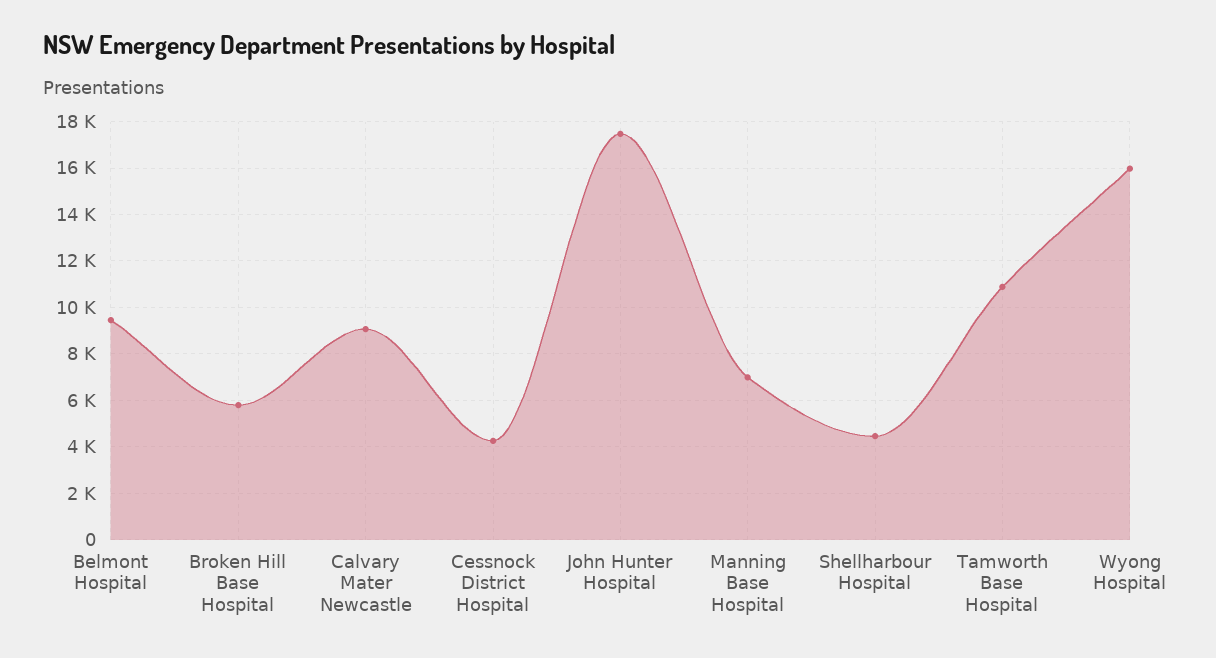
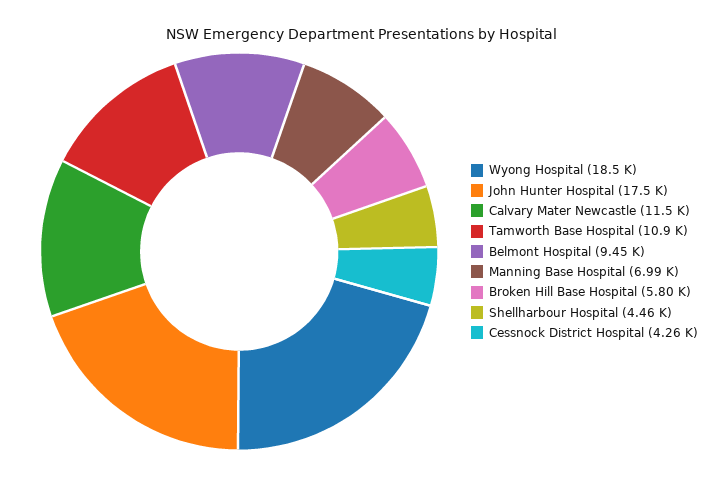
Calvary Mater Newcastle: 9000 -> 11500
Wyong Hospital: 16000 -> 18500

